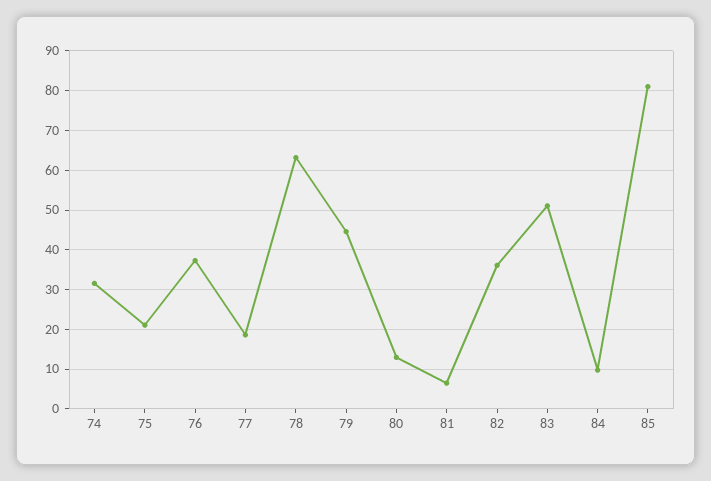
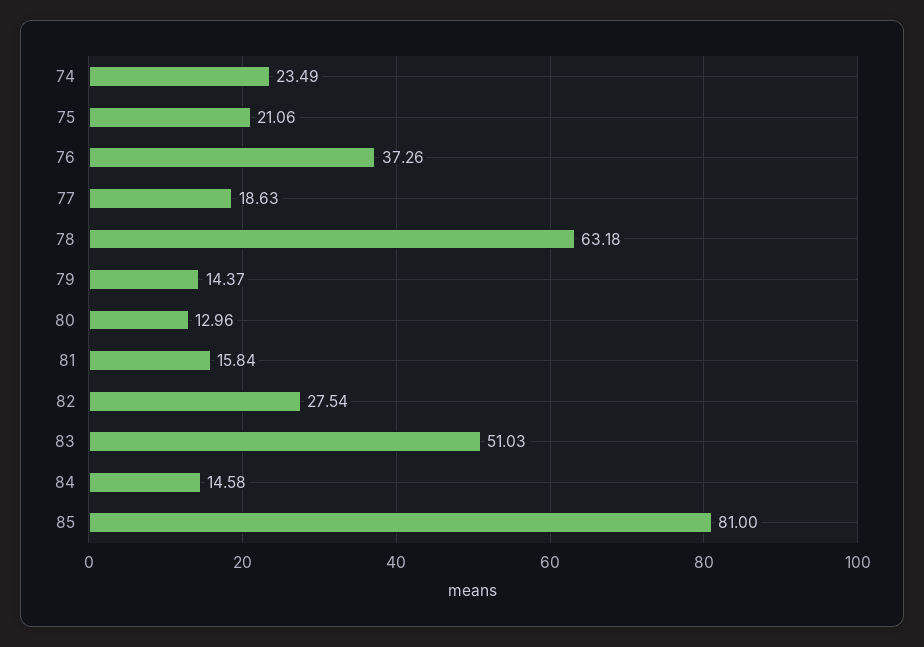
74: 32 -> 23.49
79: 44 -> 14.37
81: 6 -> 15.84
82: 36 -> 27.54
84: 10 -> 14.58

